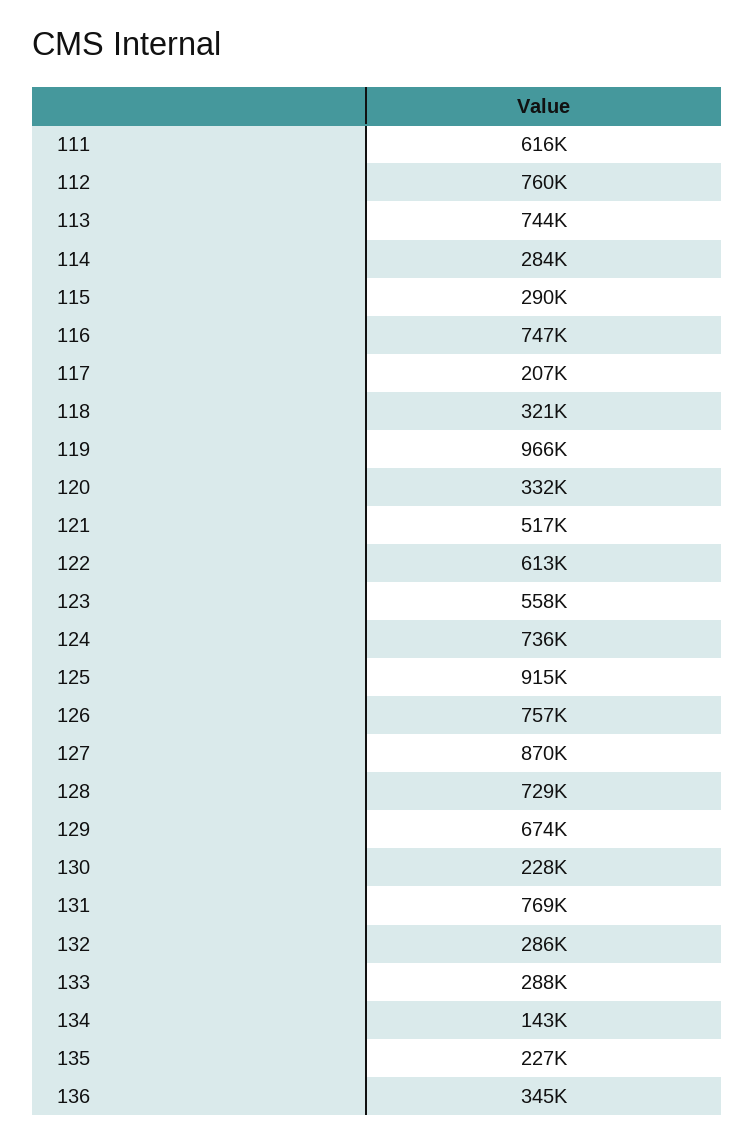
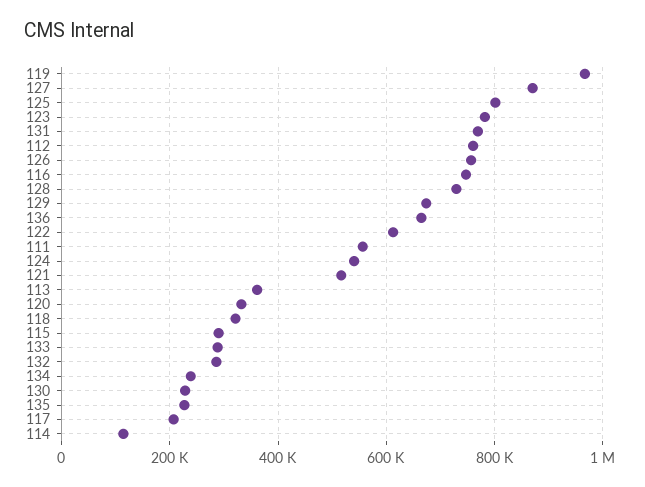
111: 616000 -> 560000
113: 744000 -> 360000
114: 284000 -> 120000
123: 558000 -> 780000
124: 736000 -> 540000
125: 915000 -> 800000
134: 143000 -> 240000
136: 345000 -> 660000

